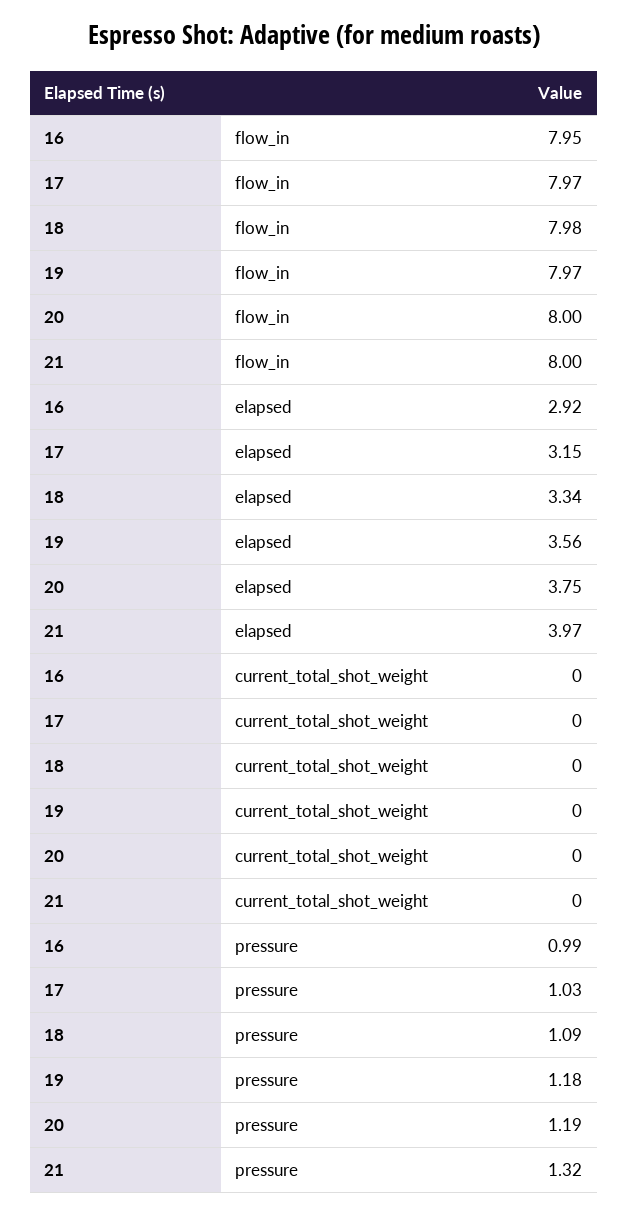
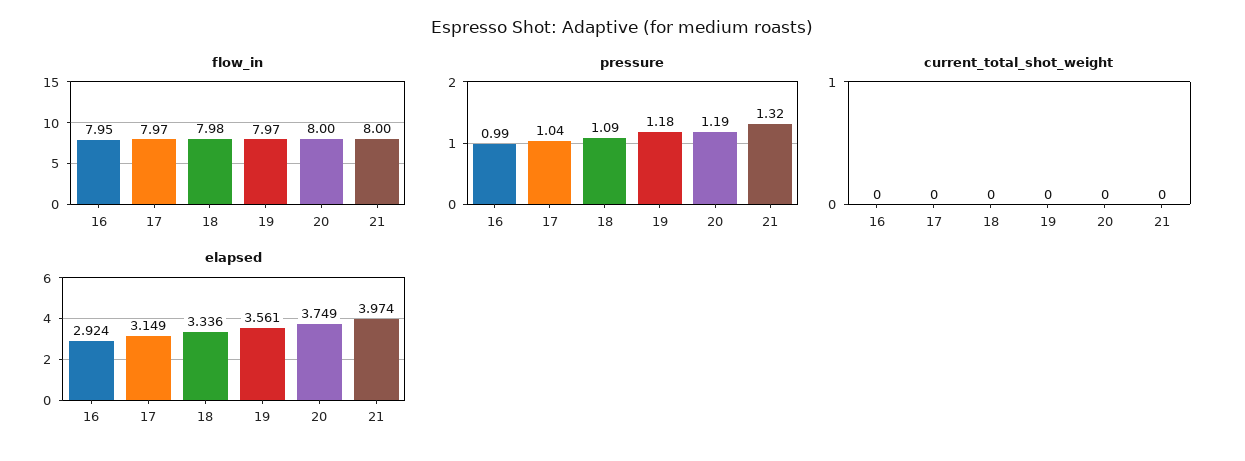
pressure, 17: 1.03 -> 1.04

